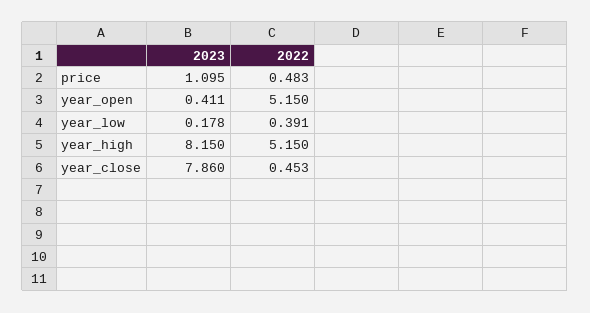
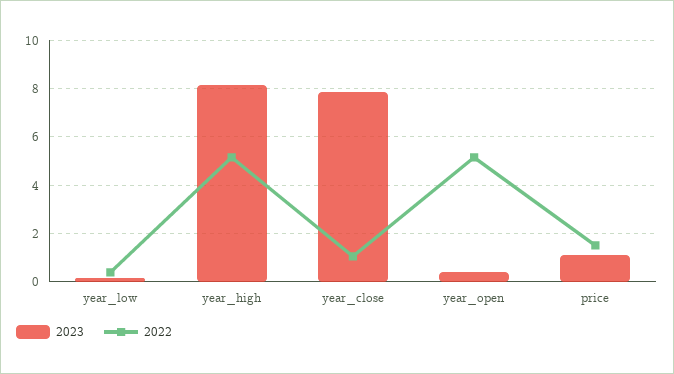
2022, price: 0.483 -> 1.5
2022, year_close: 0.453 -> 1

